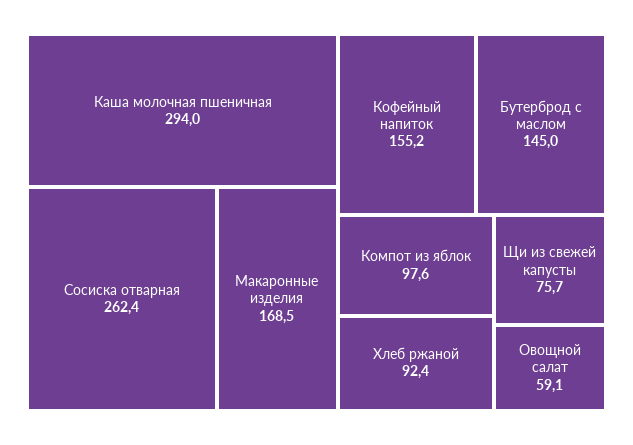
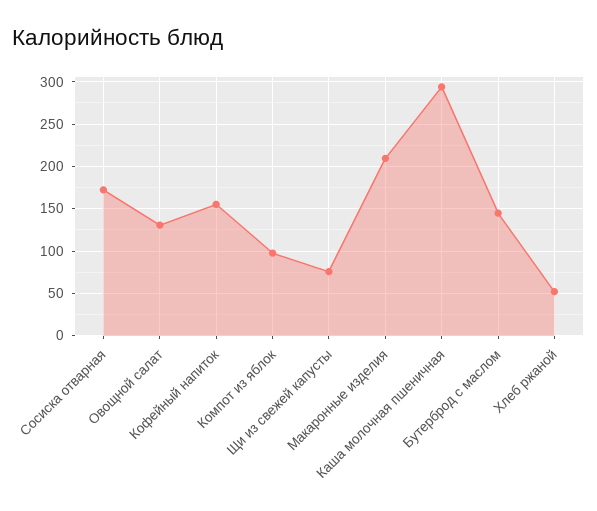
Сосиска отварная: 262.4 -> 170
Макаронные изделия: 168.5 -> 210
Хлеб ржаной: 92.4 -> 50
Овощной салат: 59.1 -> 130

